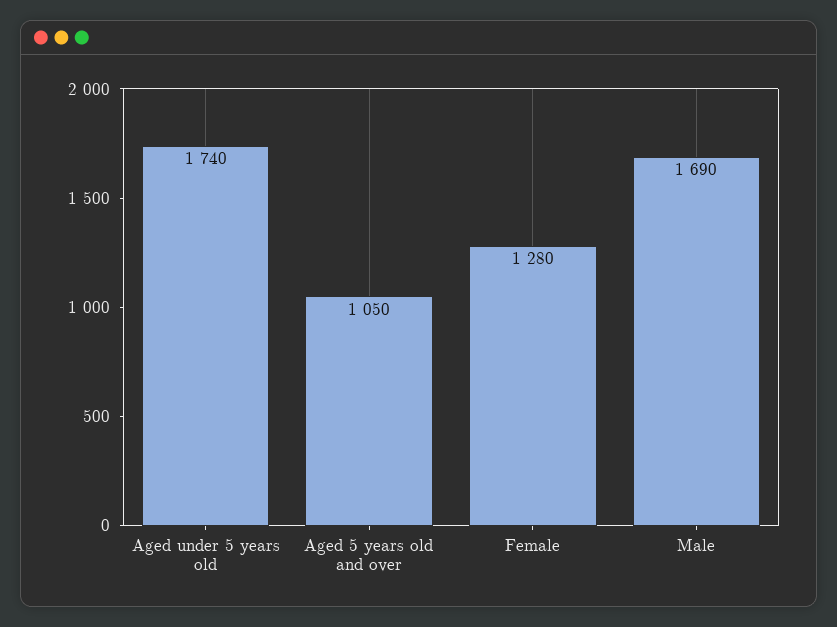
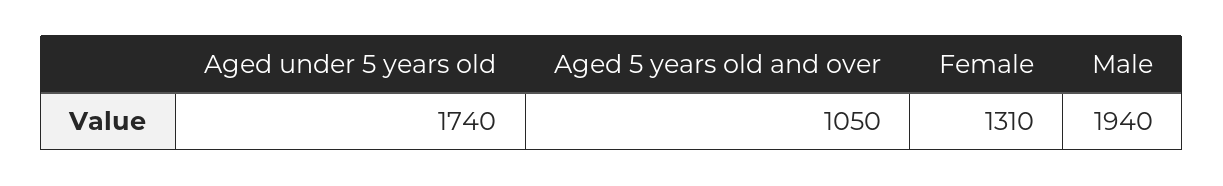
Female: 1280 -> 1310
Male: 1690 -> 1940

